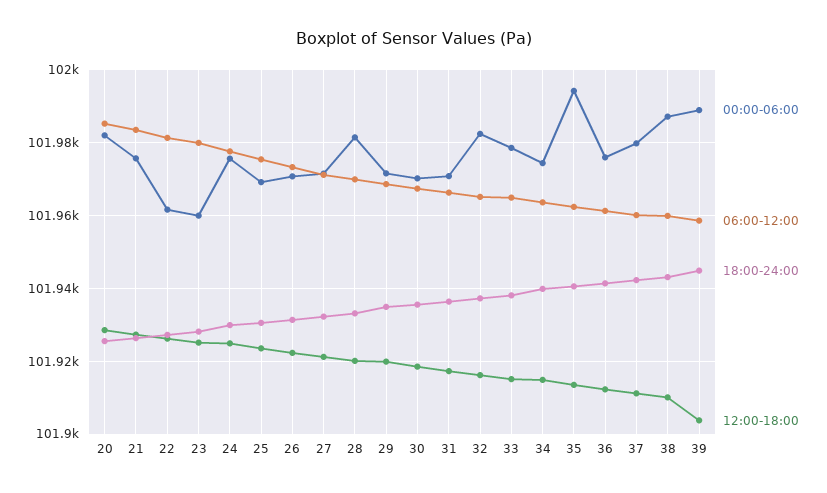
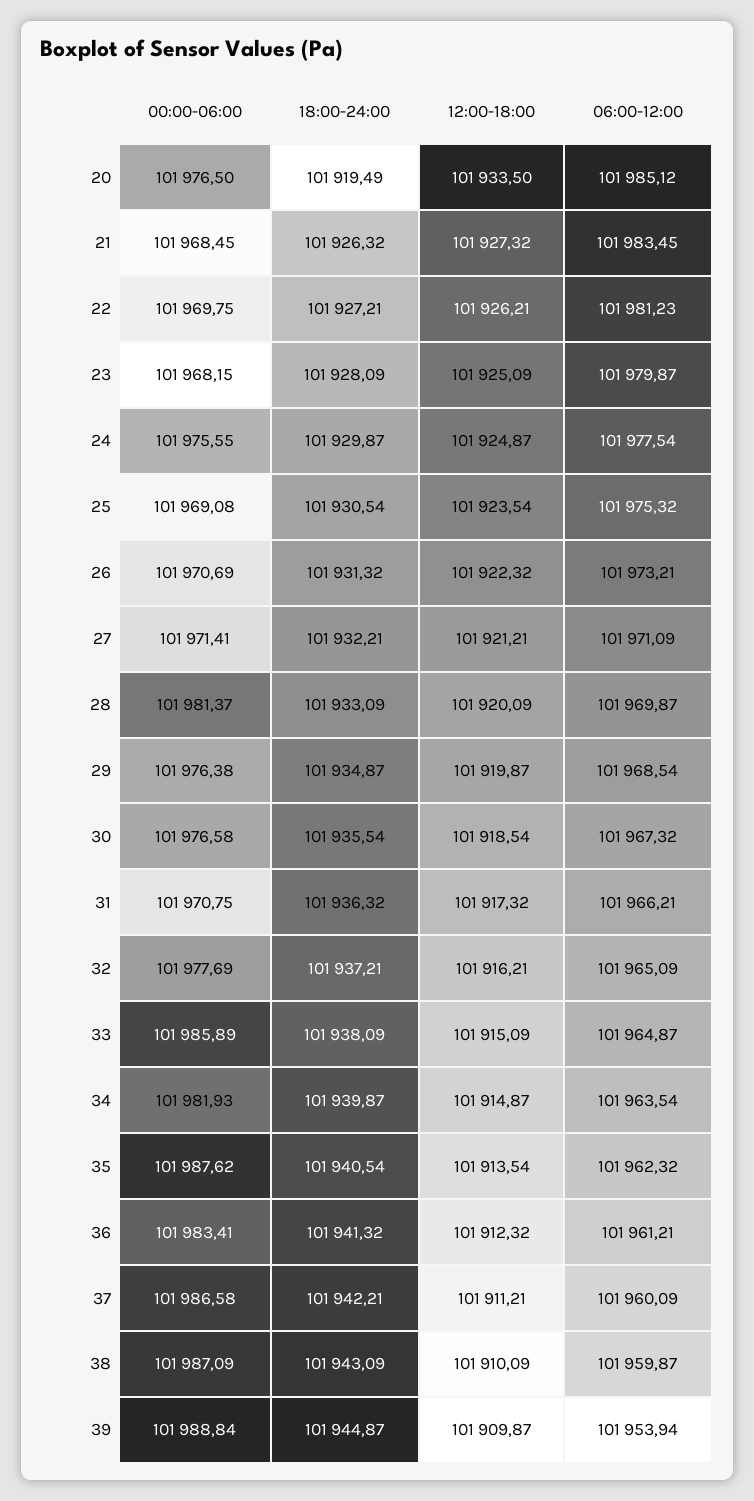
00:00-06:00, 20: 101982 -> 101976.5
18:00-24:00, 20: 101926 -> 101919.49
12:00-18:00, 20: 101928 -> 101933.5
00:00-06:00, 21: 101976 -> 101968.45
00:00-06:00, 22: 101962 -> 101969.75
00:00-06:00, 23: 101960 -> 101968.15
00:00-06:00, 29: 101972 -> 101976.38
00:00-06:00, 30: 101970 -> 101976.58
00:00-06:00, 32: 101982 -> 101977.69
00:00-06:00, 33: 101978 -> 101985.89
00:00-06:00, 34: 101974 -> 101981.93
00:00-06:00, 35: 101994 -> 101987.62
00:00-06:00, 36: 101976 -> 101983.41
00:00-06:00, 37: 101980 -> 101986.58
06:00-12:00, 39: 101958 -> 101953.94
12:00-18:00, 39: 101904 -> 101909.87

